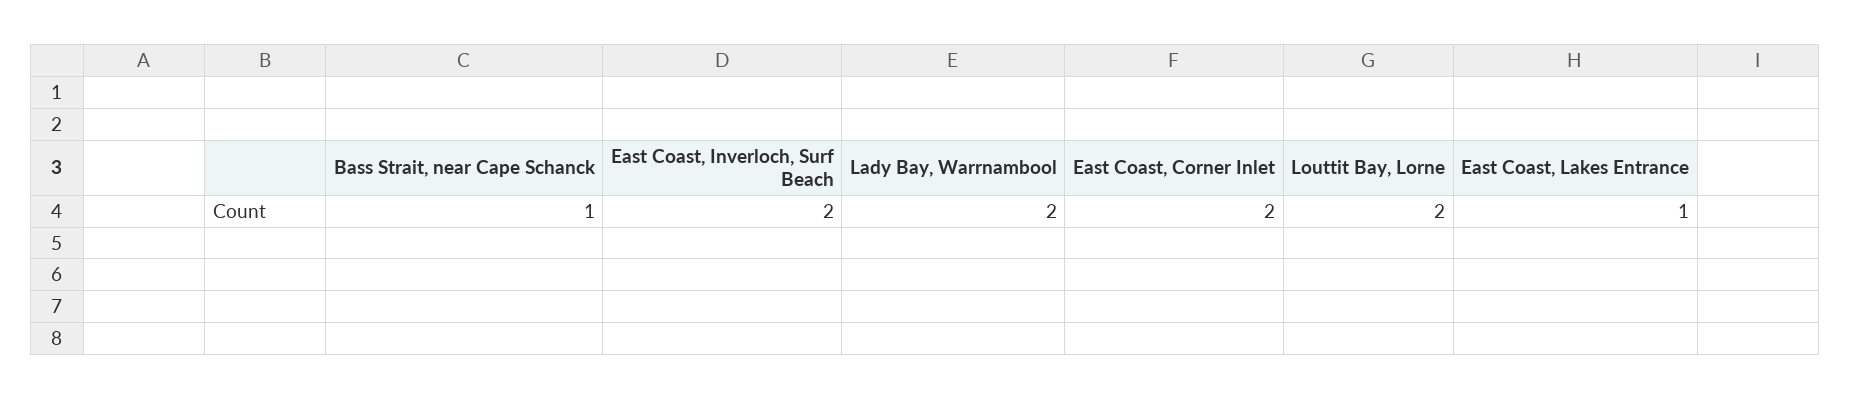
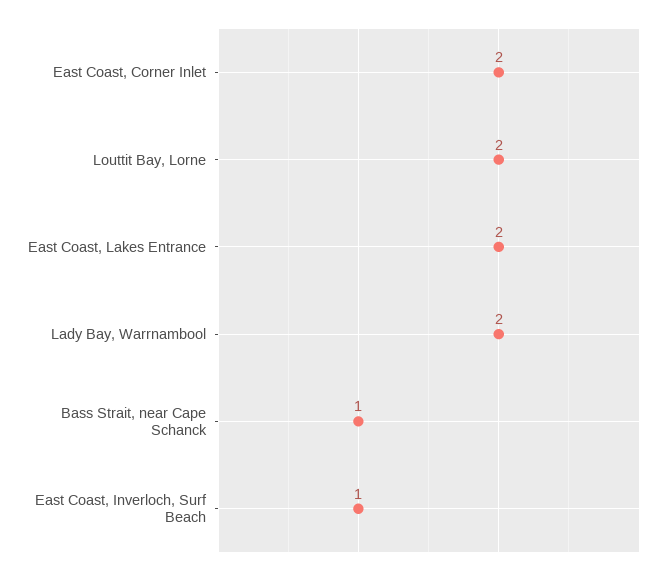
East Coast, Inverloch, Surf Beach: 2 -> 1
East Coast, Lakes Entrance: 1 -> 2

